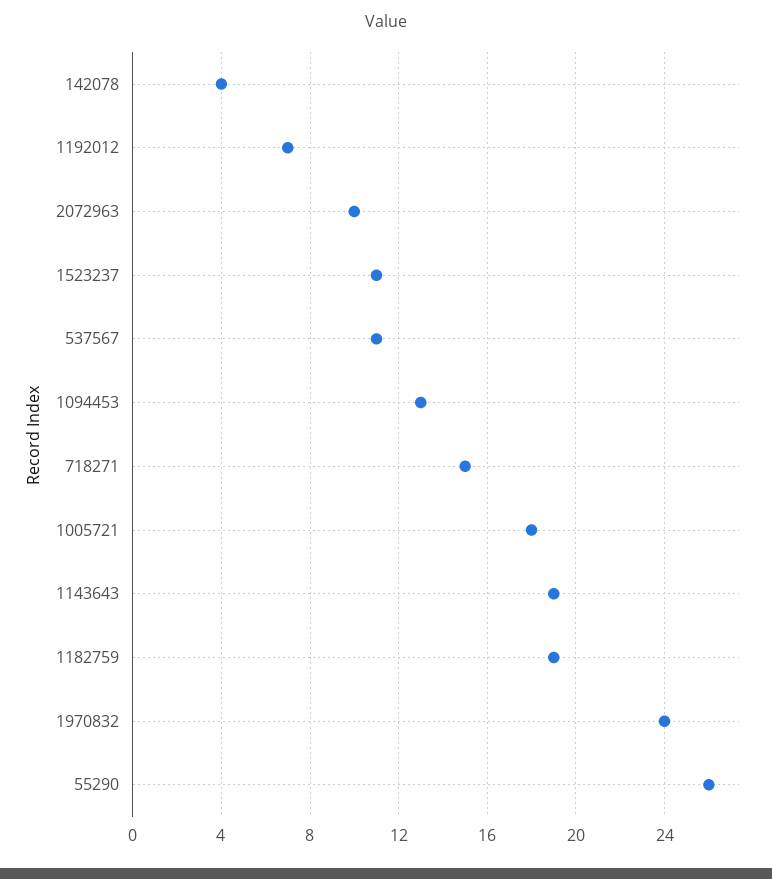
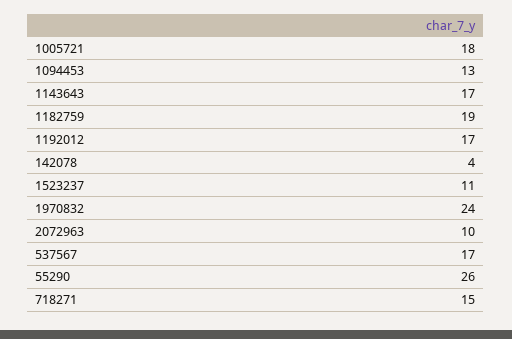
1192012: 7 -> 17
537567: 11 -> 17
1143643: 19 -> 17

